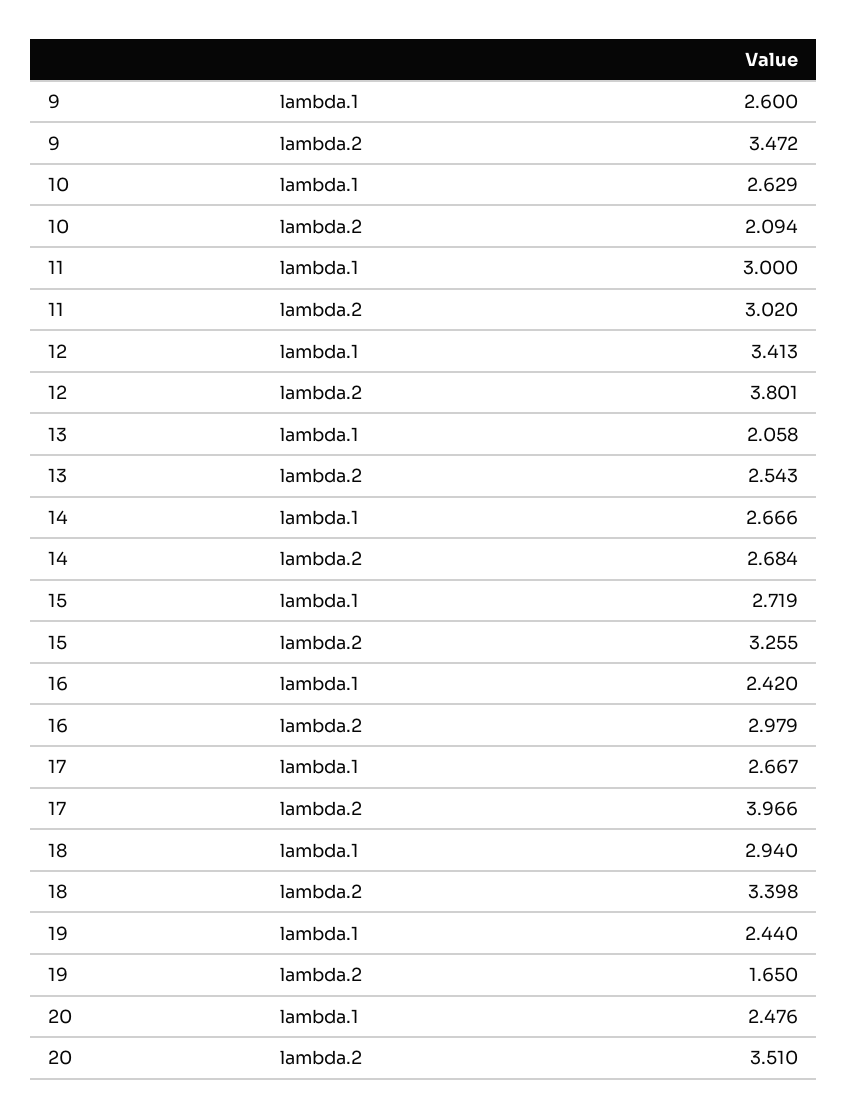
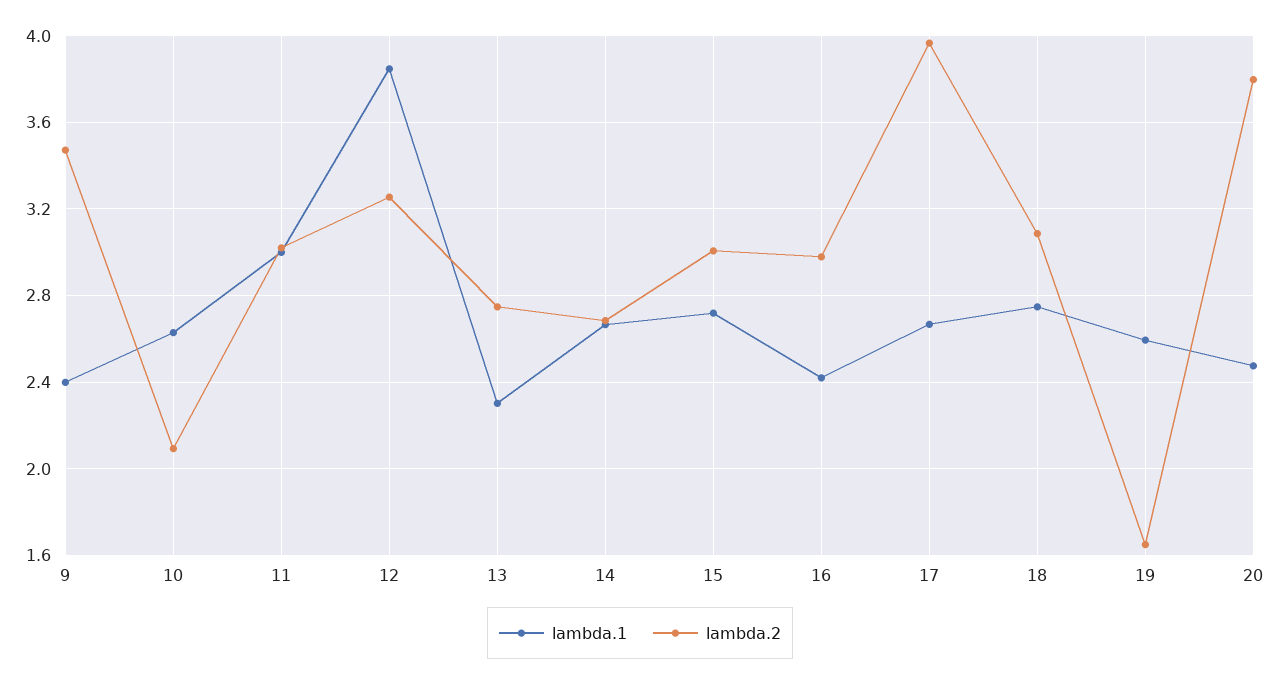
lambda.1, 9: 2.6 -> 2.4
lambda.1, 12: 3.413 -> 3.85
lambda.2, 12: 3.801 -> 3.25
lambda.1, 13: 2.058 -> 2.3
lambda.2, 13: 2.543 -> 2.75
lambda.2, 15: 3.255 -> 3
lambda.1, 18: 2.94 -> 2.75
lambda.2, 18: 3.398 -> 3.1
lambda.1, 19: 2.44 -> 2.6
lambda.2, 20: 3.51 -> 3.8

